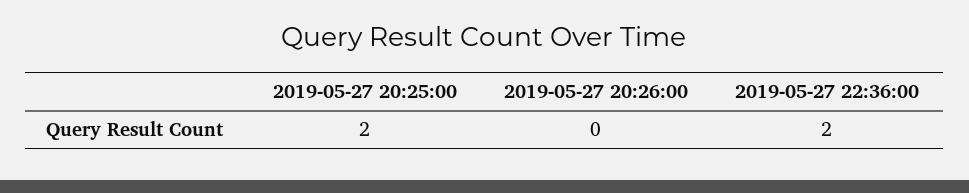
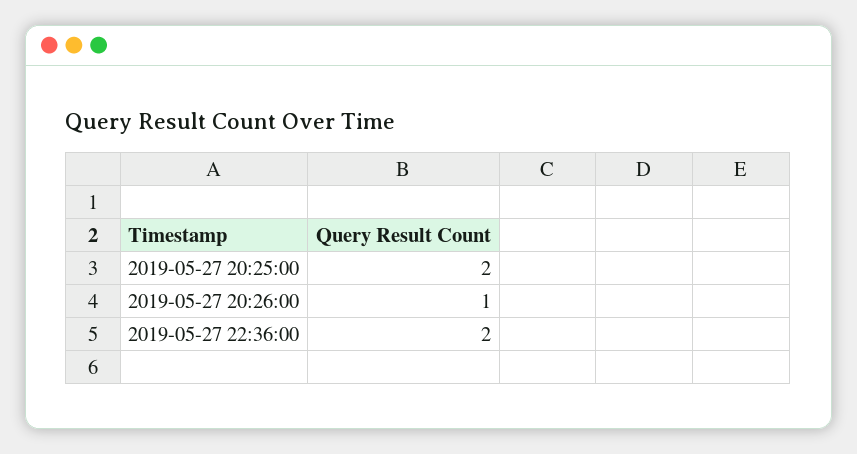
2019-05-27 20:26:00: 0 -> 1

